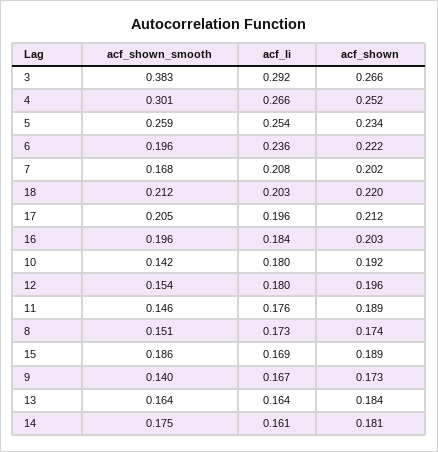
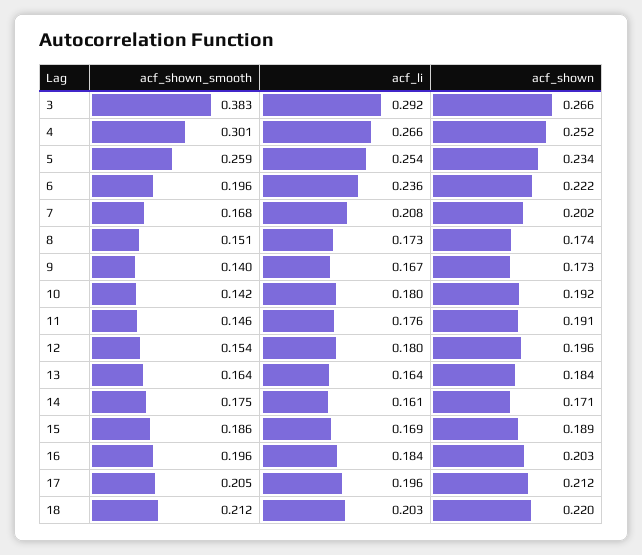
acf_shown, 11: 0.189 -> 0.191
acf_shown, 14: 0.181 -> 0.171

